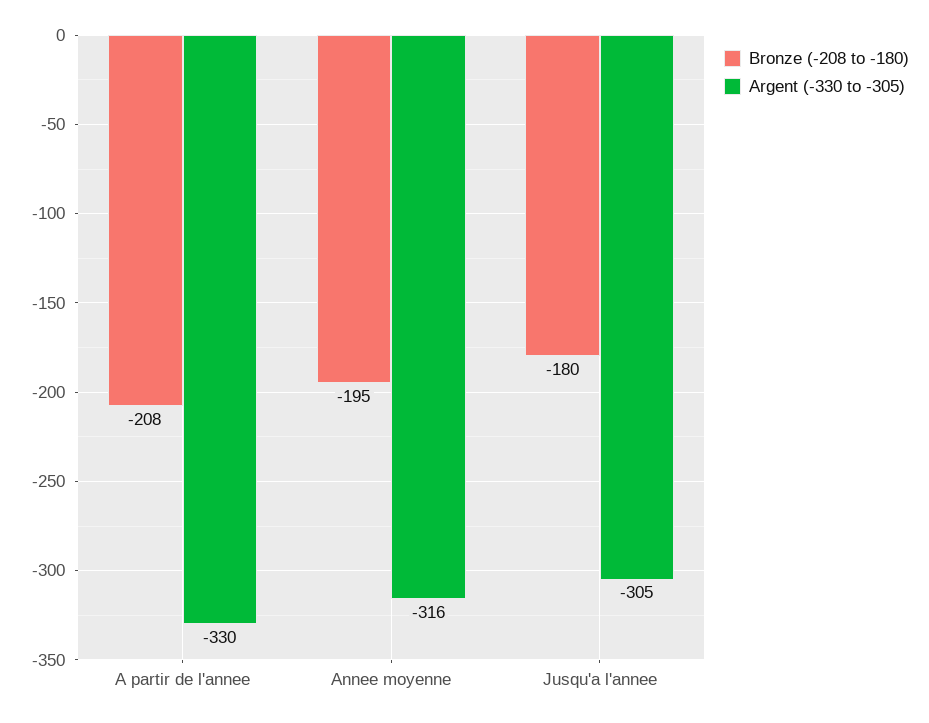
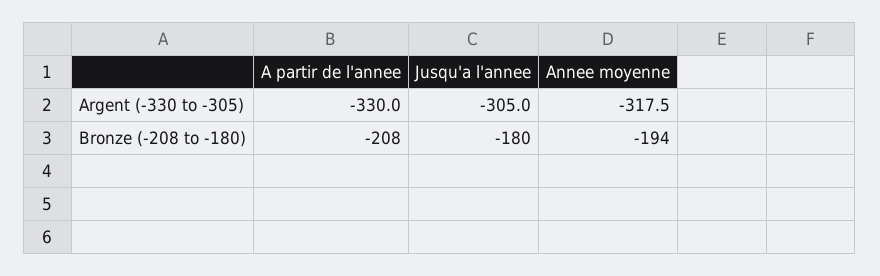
Bronze (-208 to -180), Annee moyenne: -195 -> -194
Argent (-330 to -305), Annee moyenne: -316 -> -317.5

